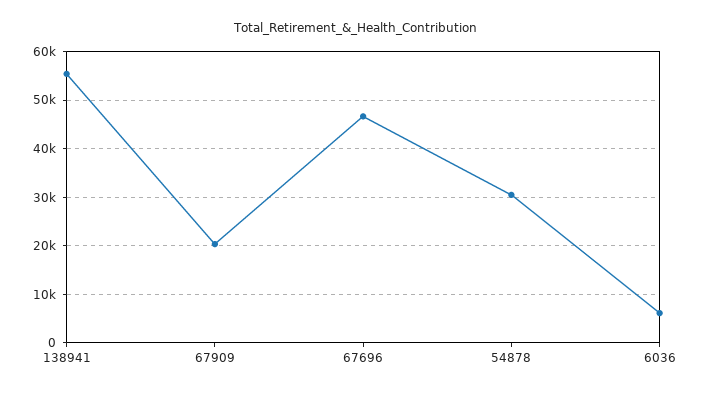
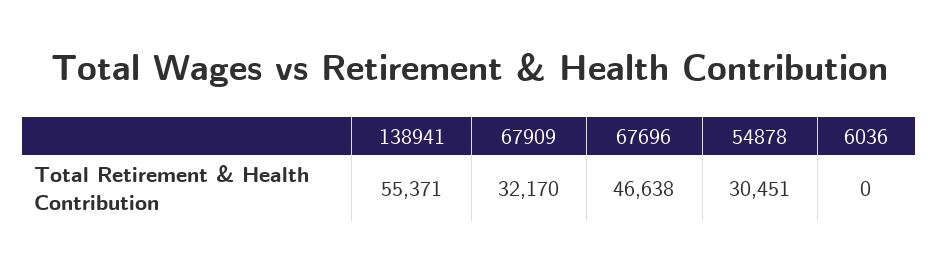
67909: 20000 -> 32170
6036: 6000 -> 0

